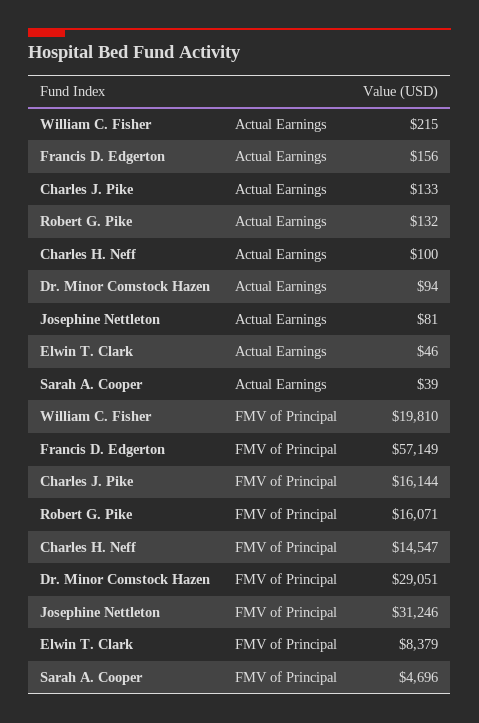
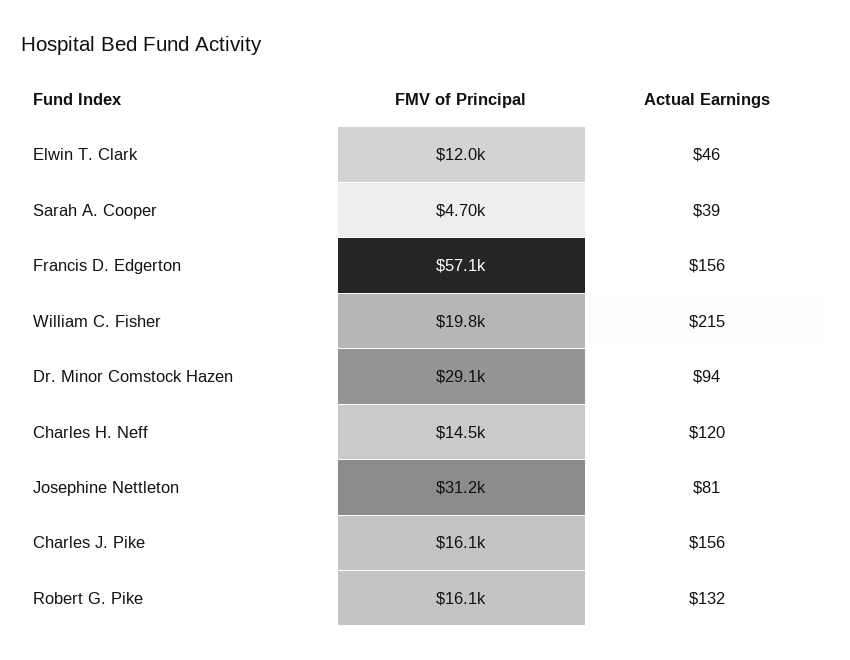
Charles J. Pike, Actual Earnings: 133 -> 156
Charles H. Neff, Actual Earnings: 100 -> 120
Elwin T. Clark, FMV of Principal: 8379 -> 12000

